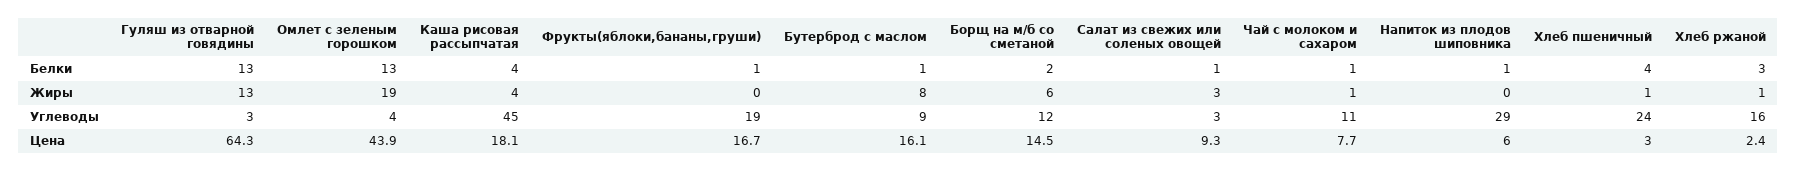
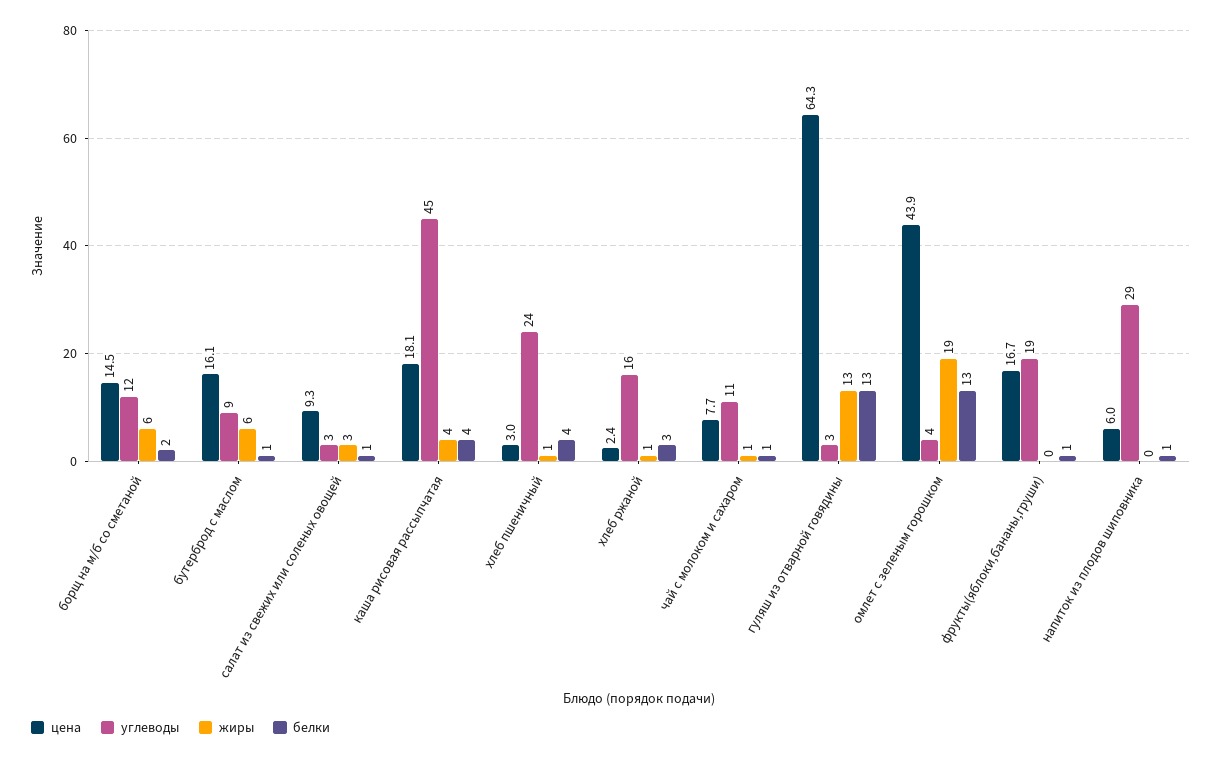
Жиры, Бутерброд с маслом: 8 -> 6

